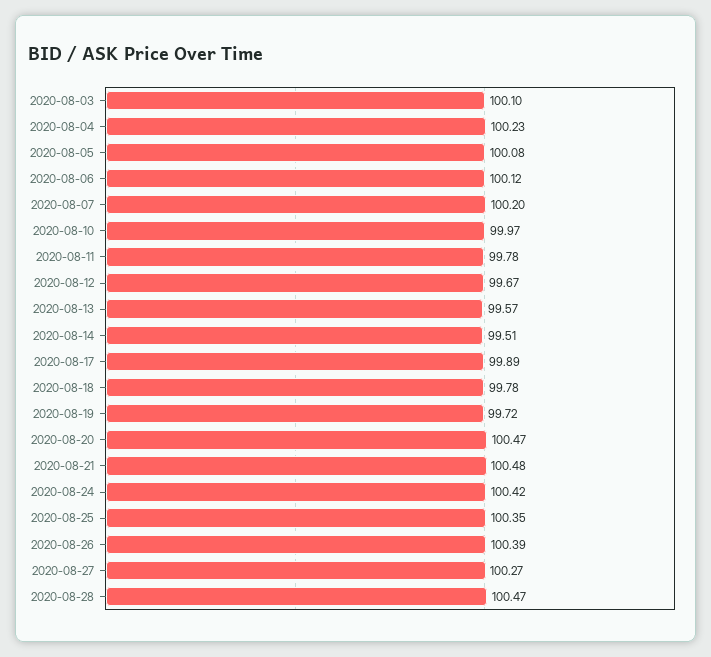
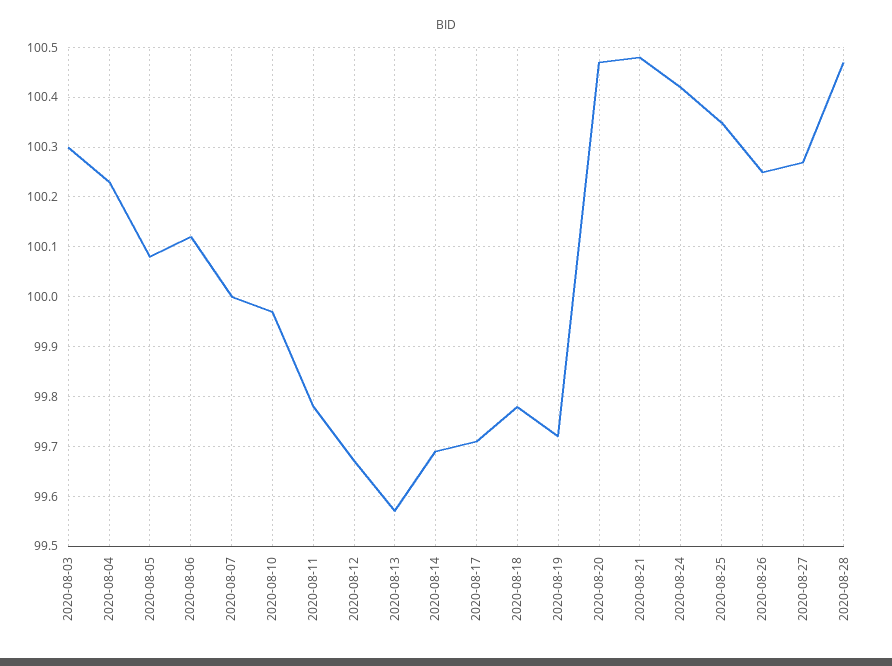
2020-08-03: 100.1 -> 100.3
2020-08-07: 100.2 -> 100
2020-08-14: 99.51 -> 99.7
2020-08-17: 99.89 -> 99.7
2020-08-26: 100.39 -> 100.25

